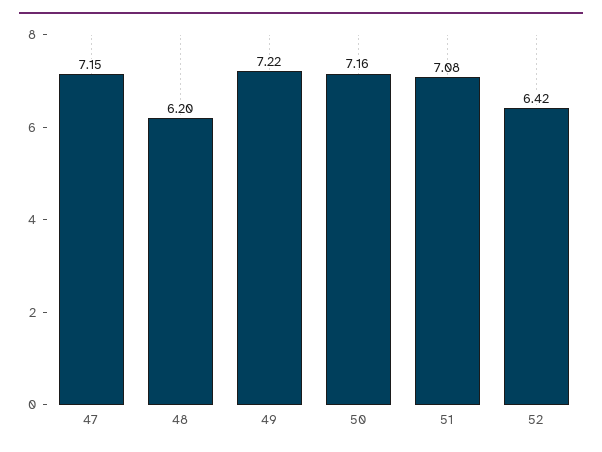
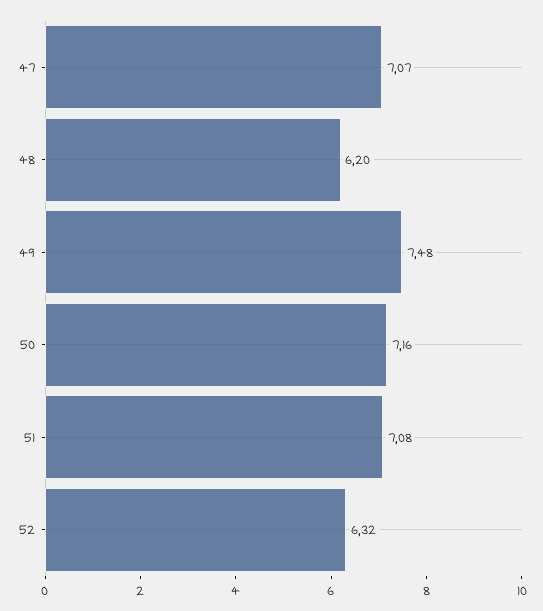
47: 7.15 -> 7.07
49: 7.22 -> 7.48
52: 6.42 -> 6.32

